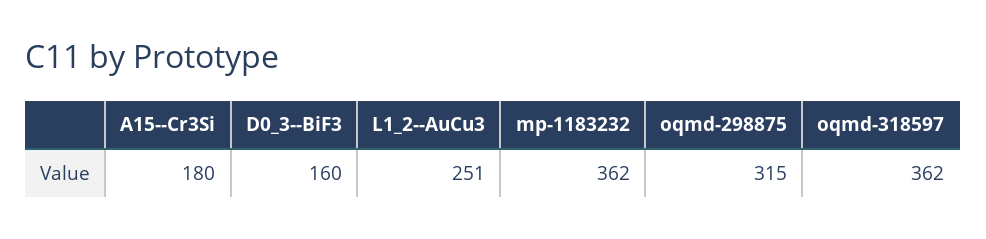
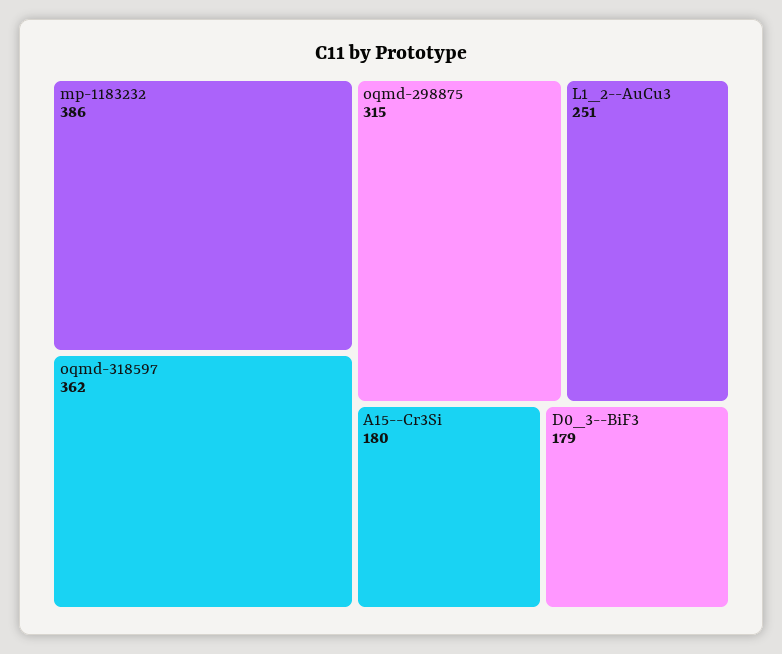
D0_3--BiF3: 160 -> 179
mp-1183232: 362 -> 386

